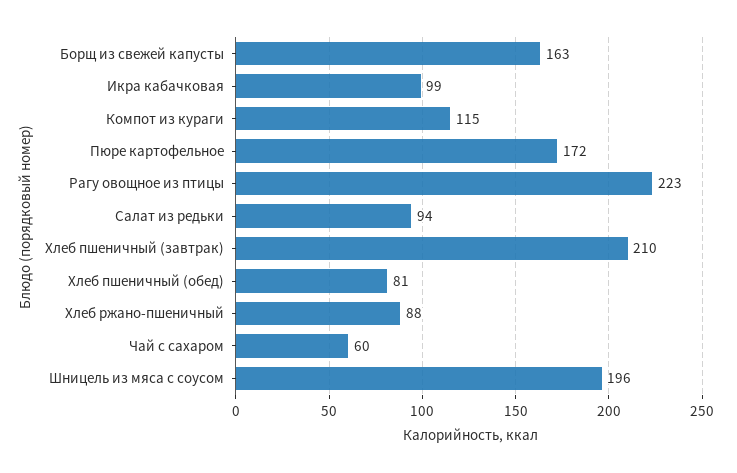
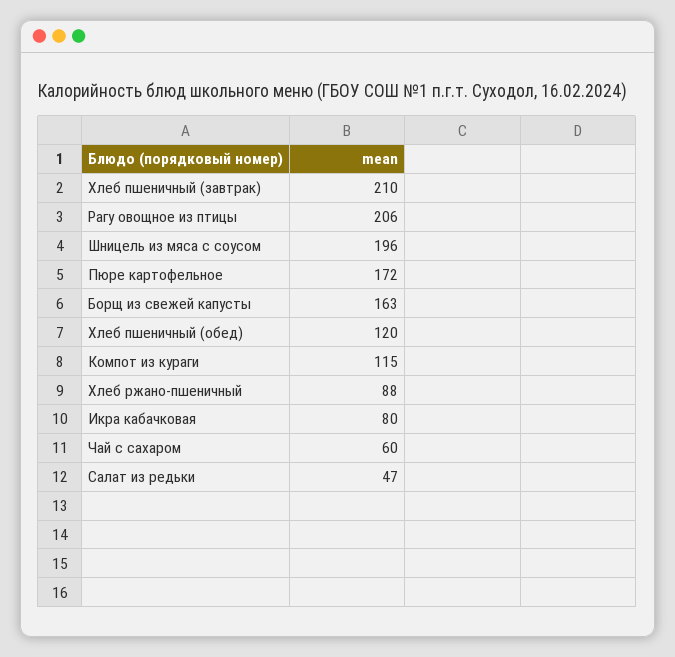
Икра кабачковая: 99 -> 80
Рагу овощное из птицы: 223 -> 206
Салат из редьки: 94 -> 47
Хлеб пшеничный (обед): 81 -> 120

